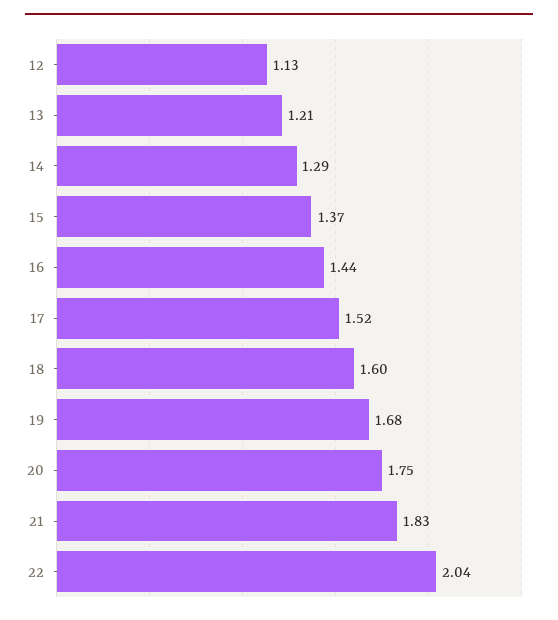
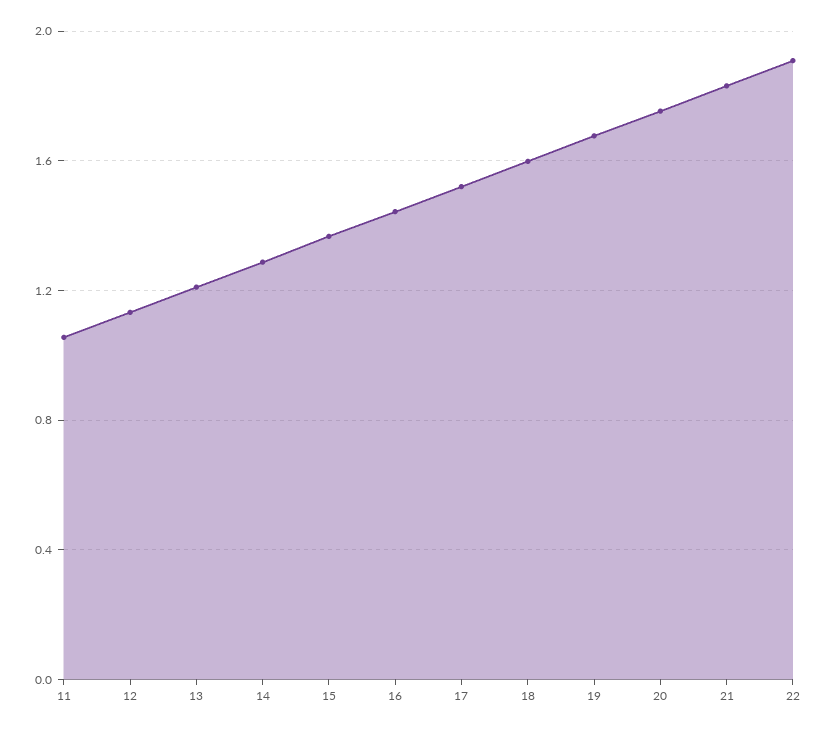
22: 2.04 -> 1.9
11: none -> 1.05

